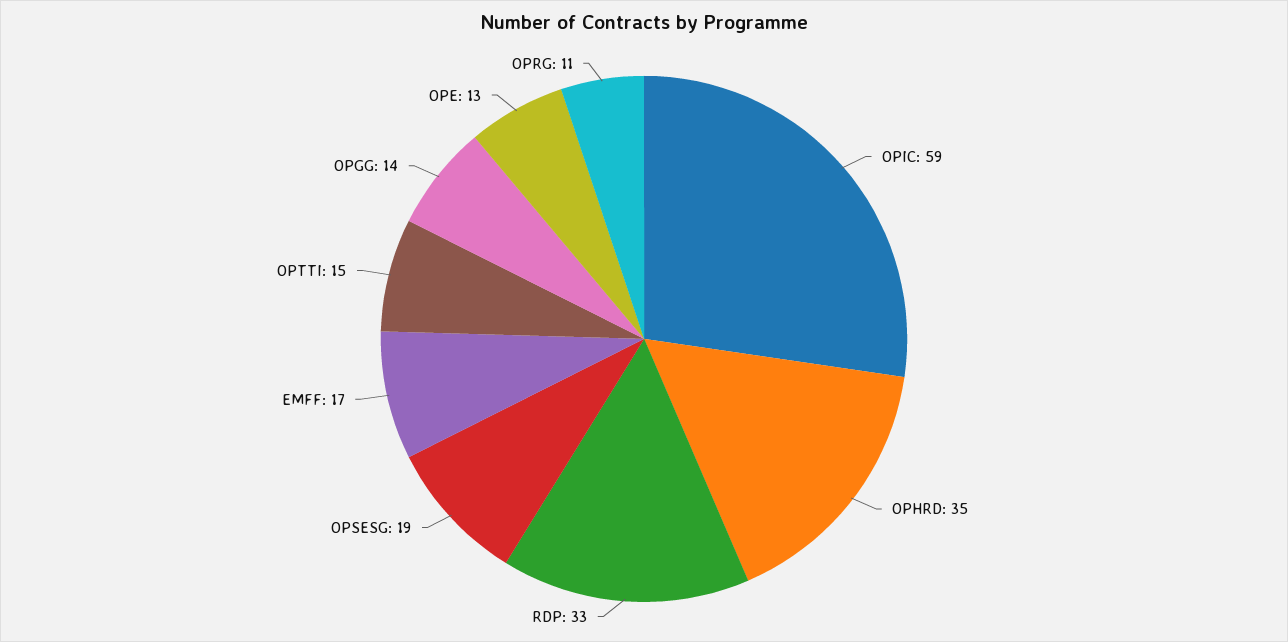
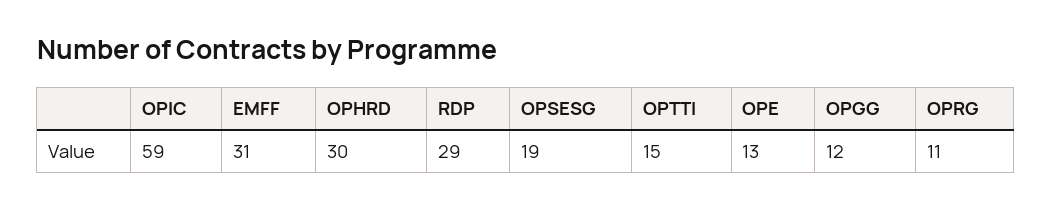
OPHRD: 35 -> 30
RDP: 33 -> 29
EMFF: 17 -> 31
OPGG: 14 -> 12

